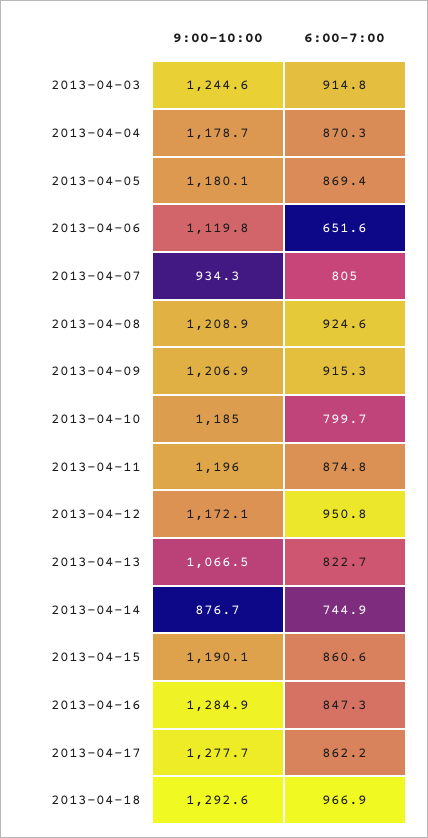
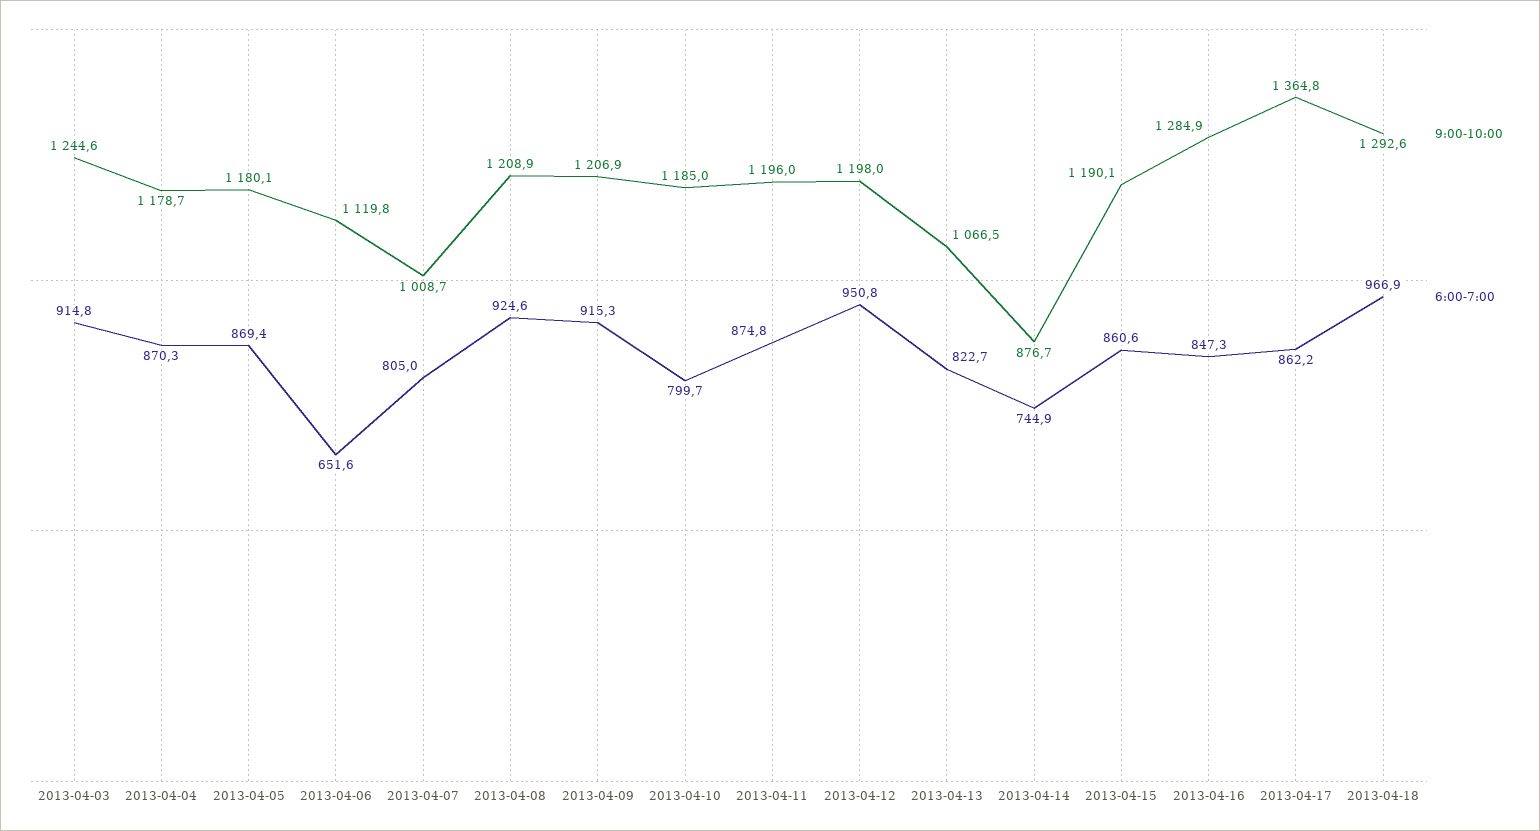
9:00-10:00, 2013-04-07: 934.3 -> 1008.7
9:00-10:00, 2013-04-12: 1172.1 -> 1198
9:00-10:00, 2013-04-17: 1277.7 -> 1364.8

